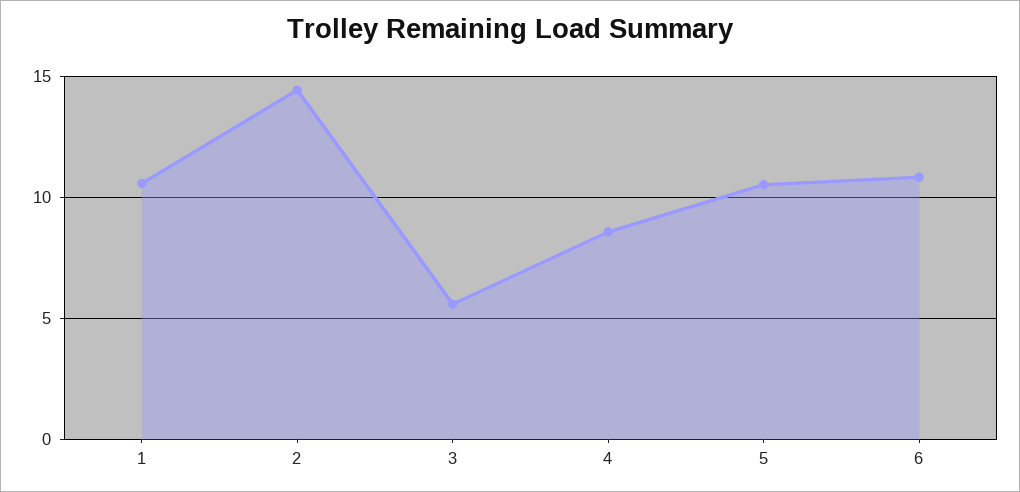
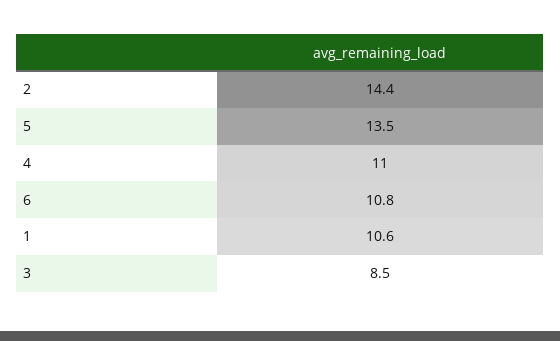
3: 5.5 -> 8.5
4: 8.5 -> 11
5: 10.5 -> 13.5

